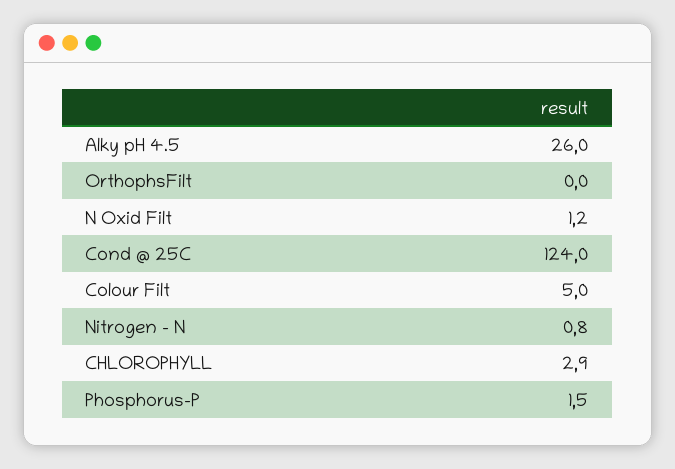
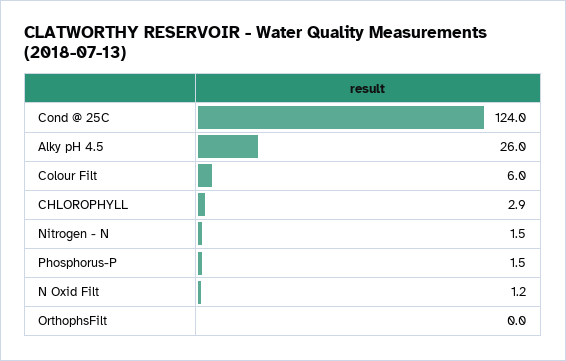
Colour Filt: 5 -> 6
Nitrogen - N: 0.8 -> 1.5

